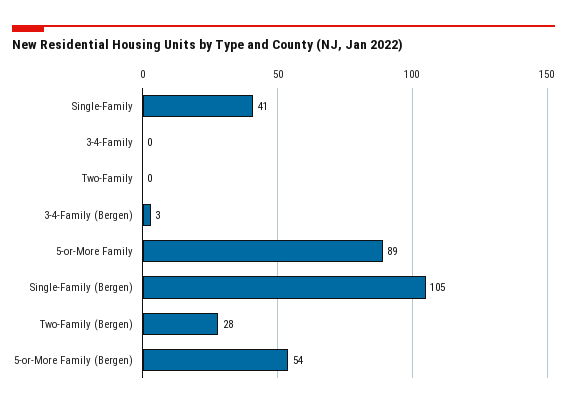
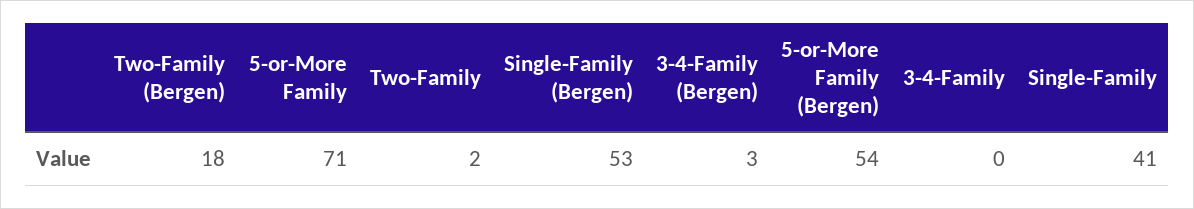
Two-Family: 0 -> 2
5-or-More Family: 89 -> 71
Single-Family (Bergen): 105 -> 53
Two-Family (Bergen): 28 -> 18

